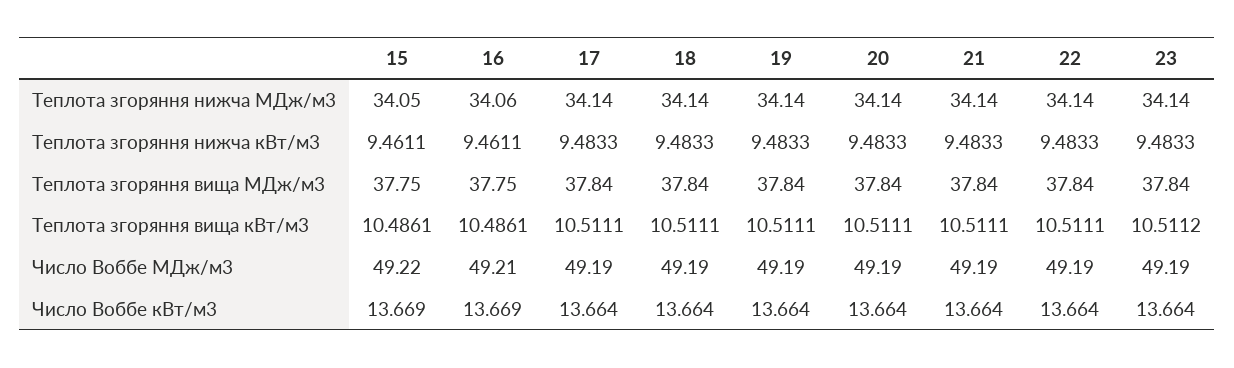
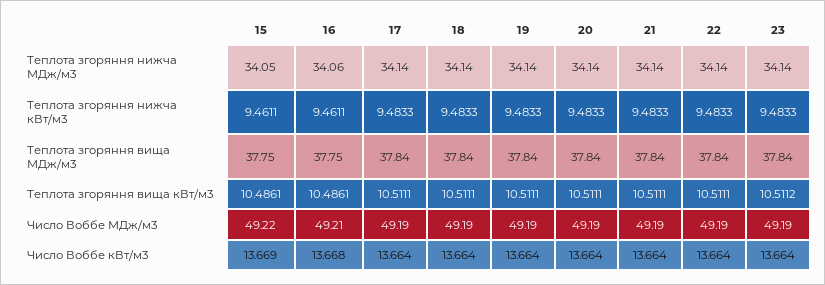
16, Число Воббе кВт/м3: 13.669 -> 13.668

